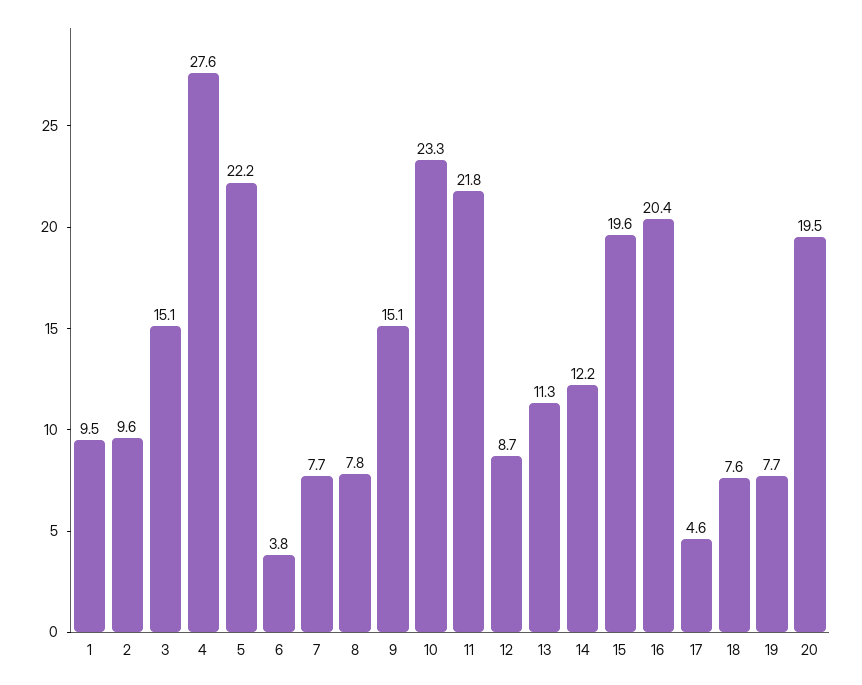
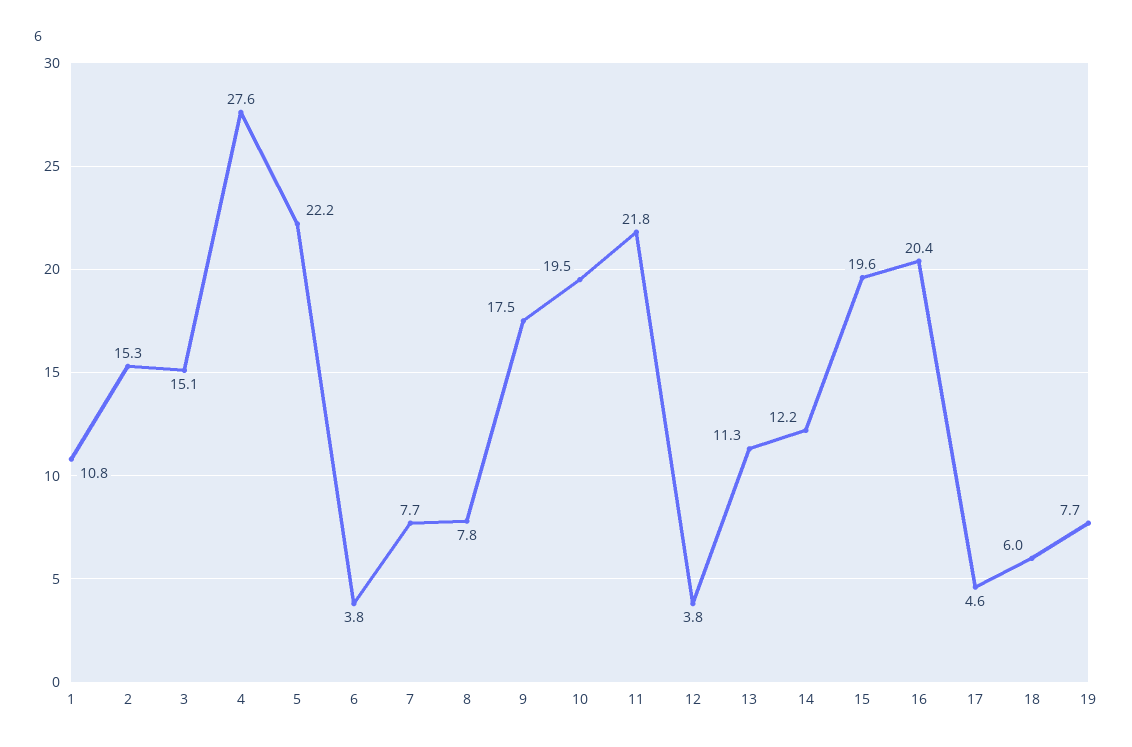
1: 9.5 -> 10.8
2: 9.6 -> 15.3
9: 15.1 -> 17.5
10: 23.3 -> 19.5
12: 8.7 -> 3.8
18: 7.6 -> 6
20: 19.5 -> none

